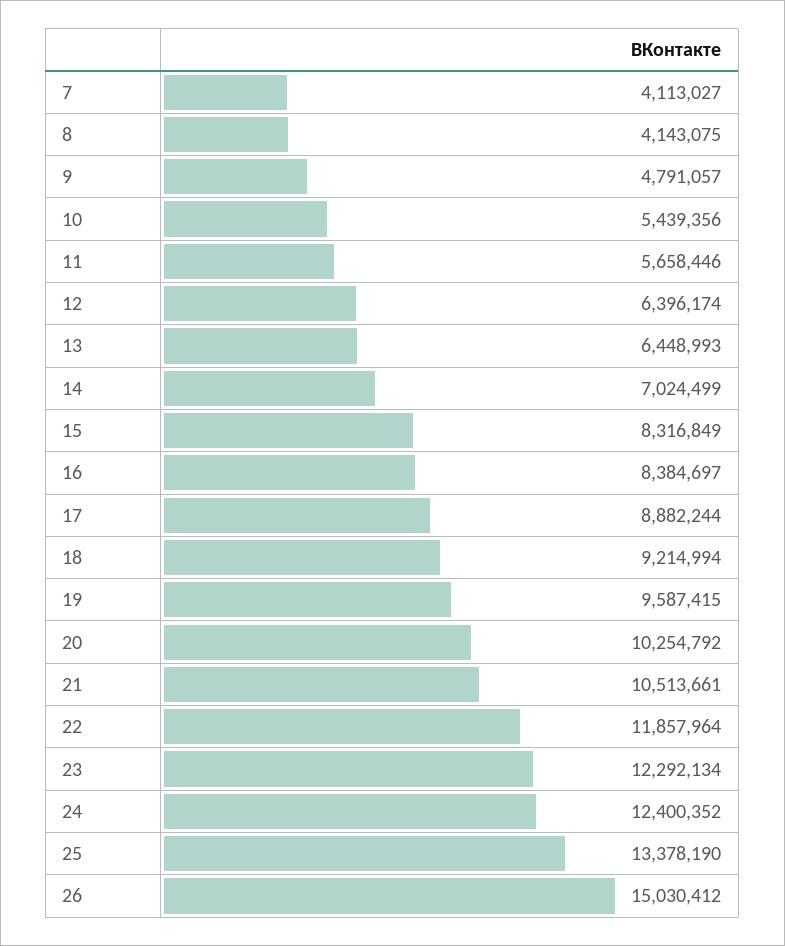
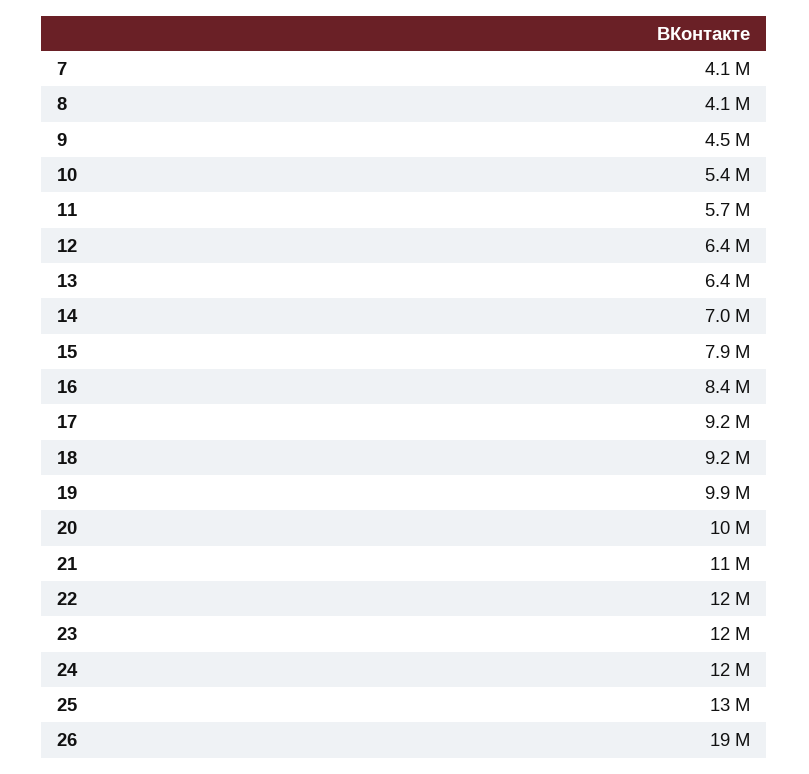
9: 4791057 -> 4500000
15: 8316849 -> 7900000
17: 8882244 -> 9200000
19: 9587415 -> 9900000
26: 15030412 -> 19000000

